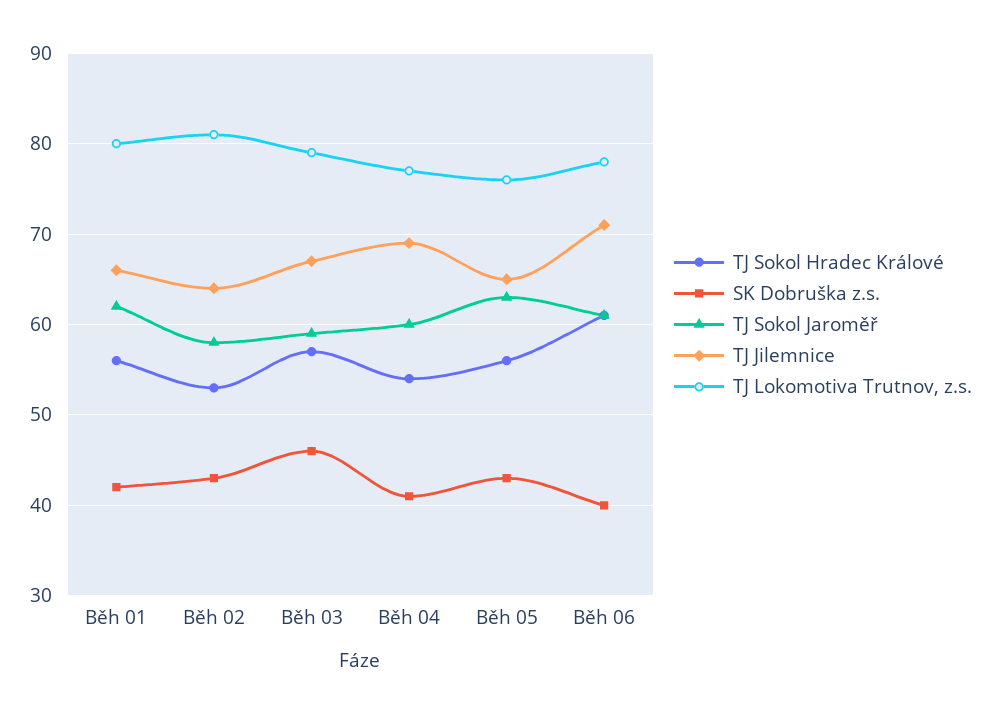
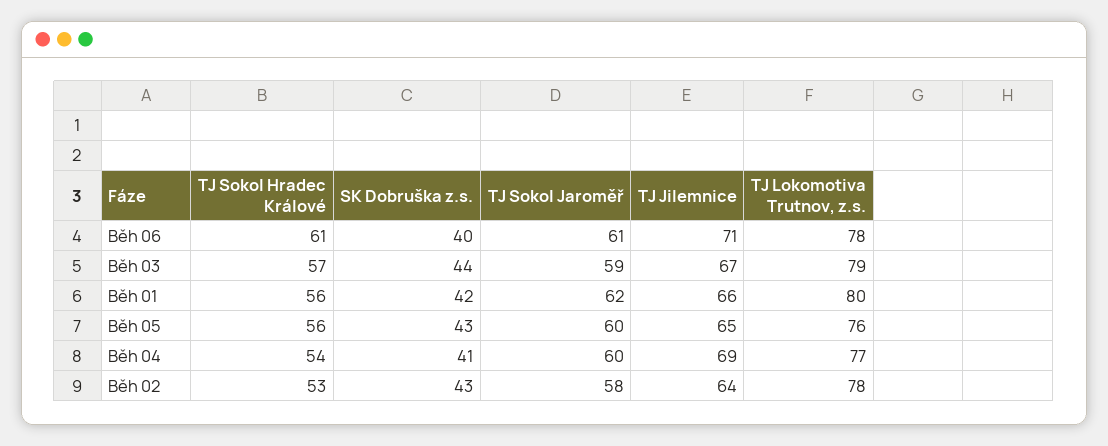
TJ Lokomotiva Trutnov, z.s., Běh 02: 81 -> 78
SK Dobruška z.s., Běh 03: 46 -> 44
TJ Sokol Jaroměř, Běh 05: 63 -> 60

